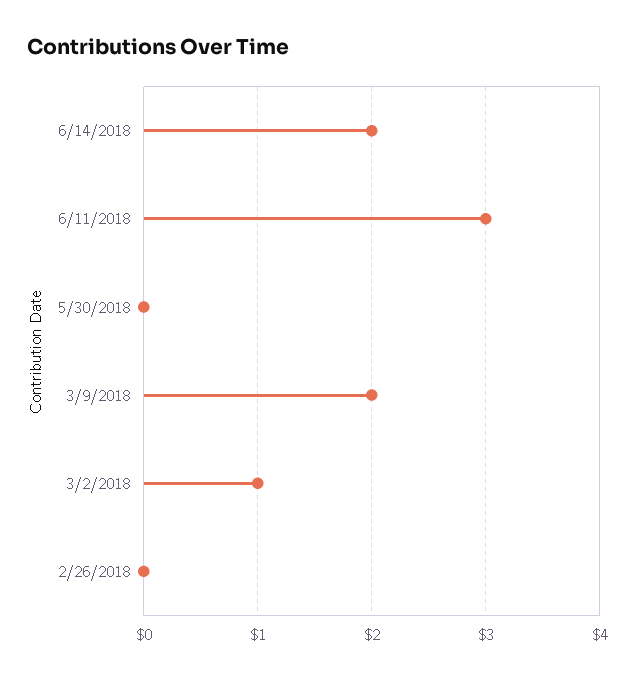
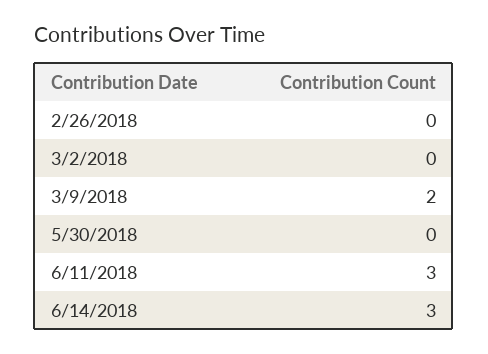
6/14/2018: 2 -> 3
3/2/2018: 1 -> 0

